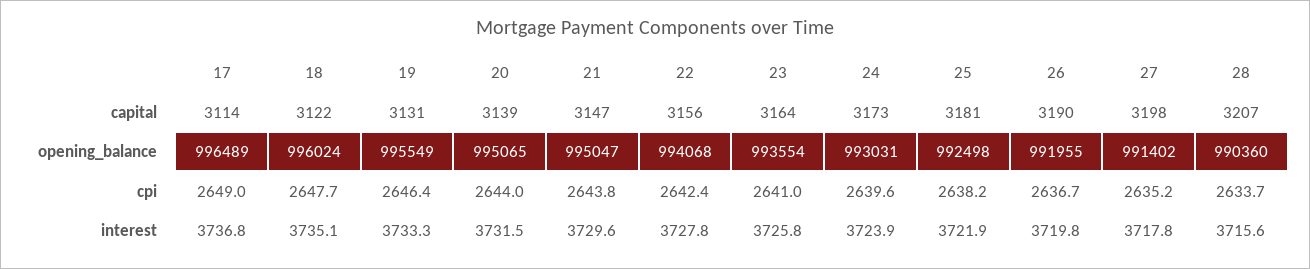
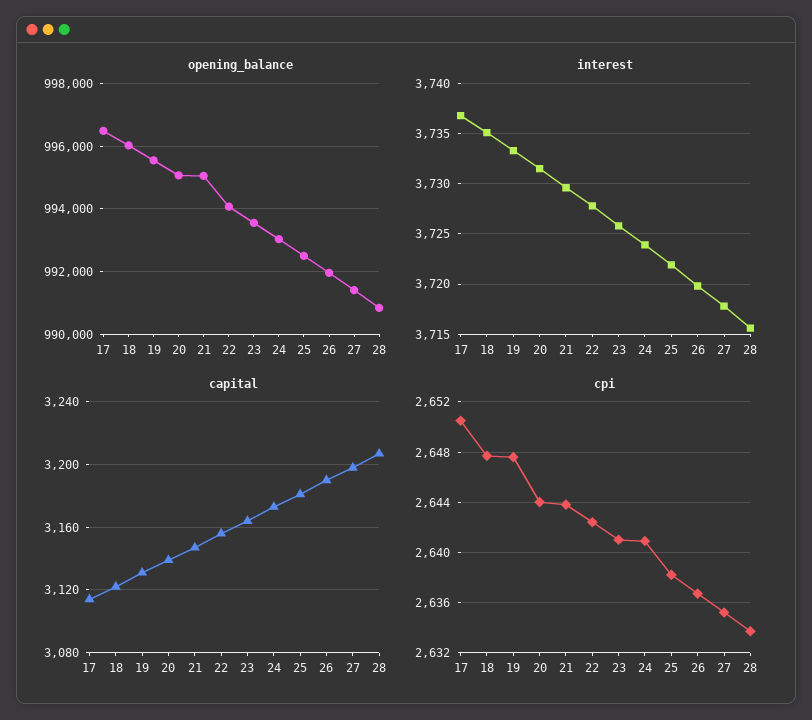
opening_balance, 28: 990360 -> 990800
cpi, 17: 2649 -> 2650.5
cpi, 19: 2646.4 -> 2647.5
cpi, 24: 2639.6 -> 2641

